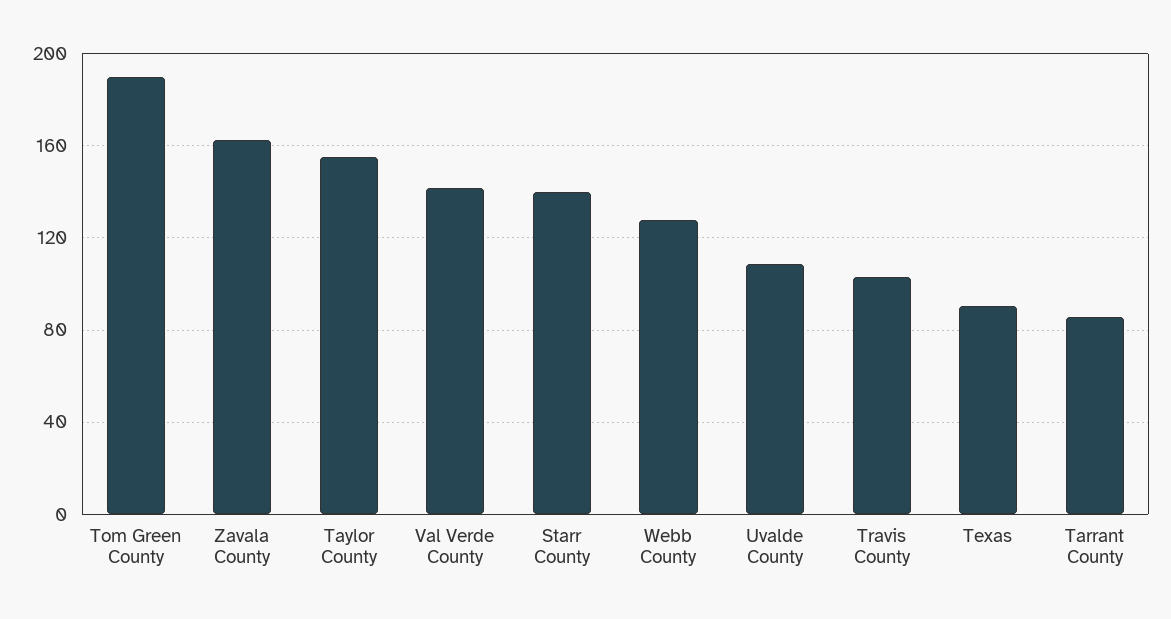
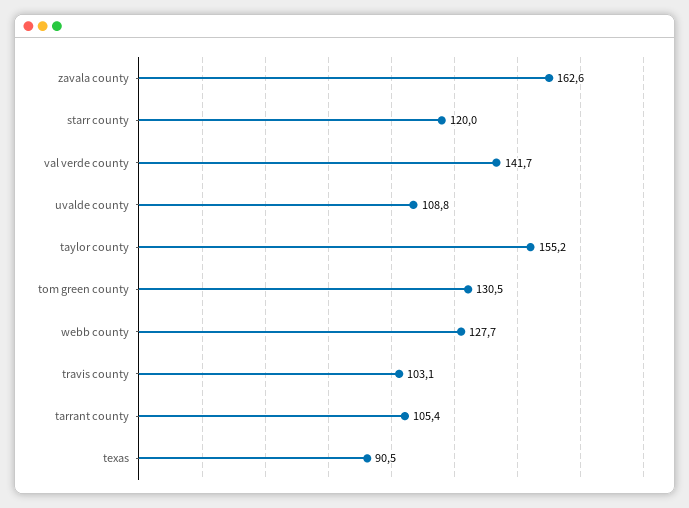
Tom Green County: 190 -> 130.5
Starr County: 140 -> 120
Tarrant County: 85 -> 105.4

